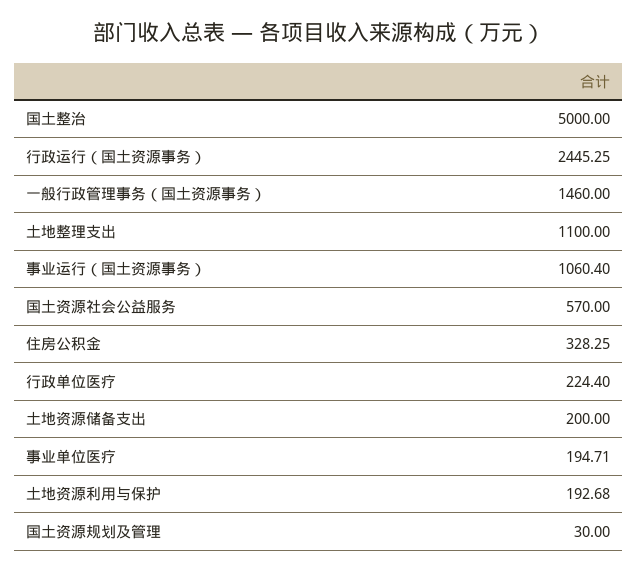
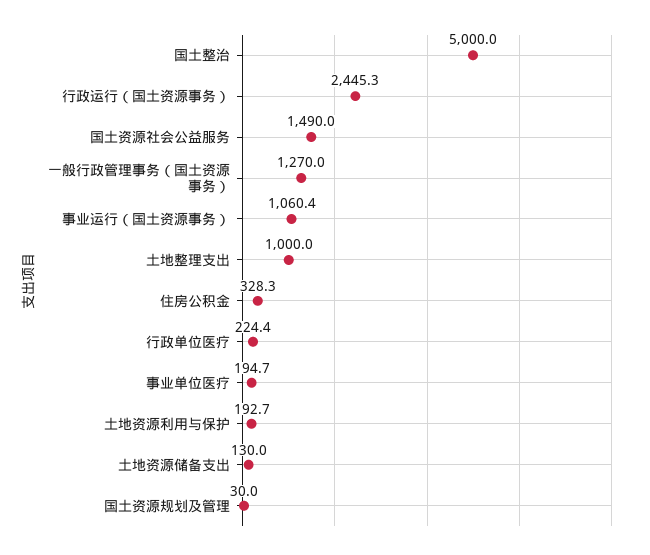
一般行政管理事务（国土资源事务）: 1460 -> 1270
土地整理支出: 1100 -> 1000
国土资源社会公益服务: 570 -> 1490
土地资源储备支出: 200 -> 130

